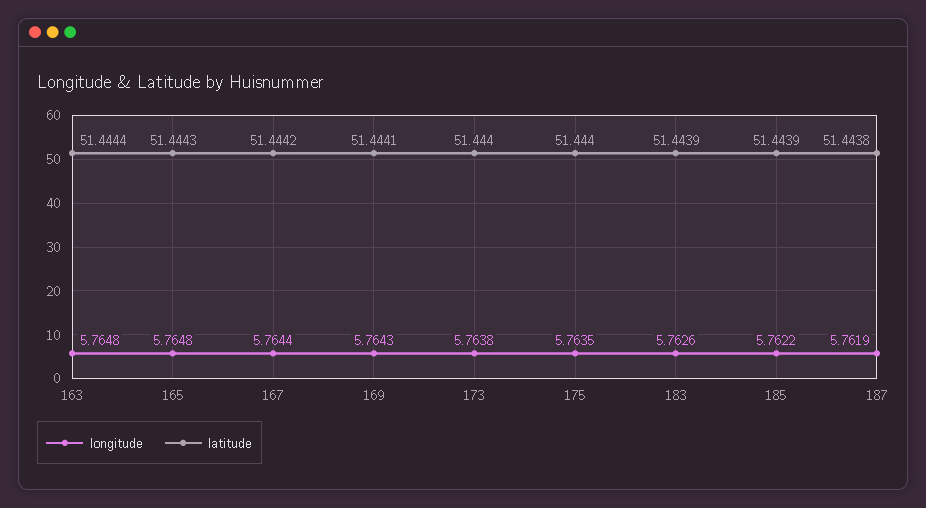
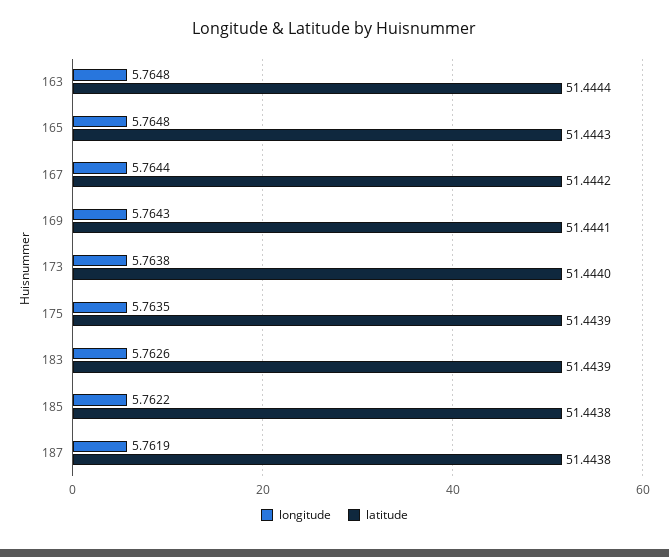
latitude, 175: 51.444 -> 51.4439
latitude, 185: 51.4439 -> 51.4438

